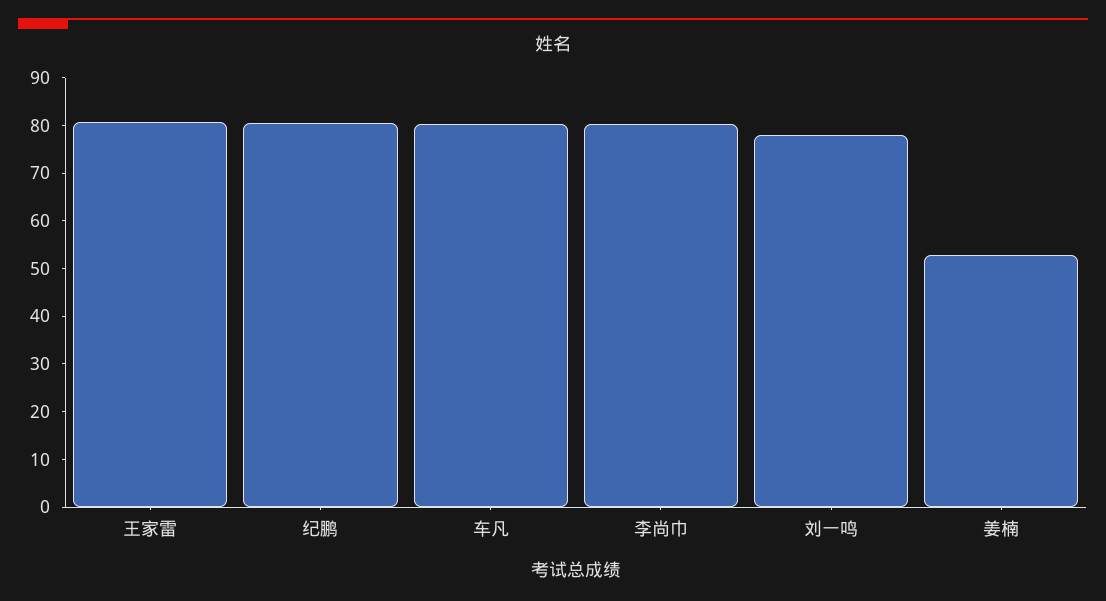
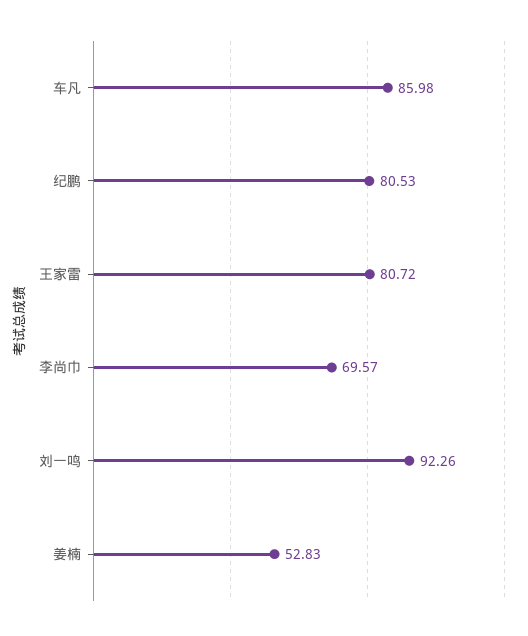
车凡: 80 -> 85.98
李尚巾: 80 -> 69.57
刘一鸣: 78 -> 92.26

